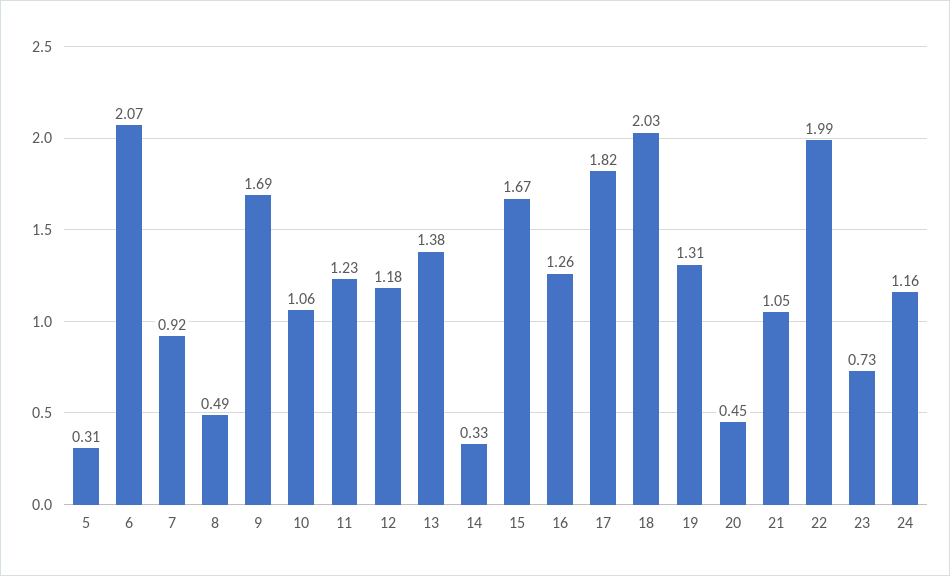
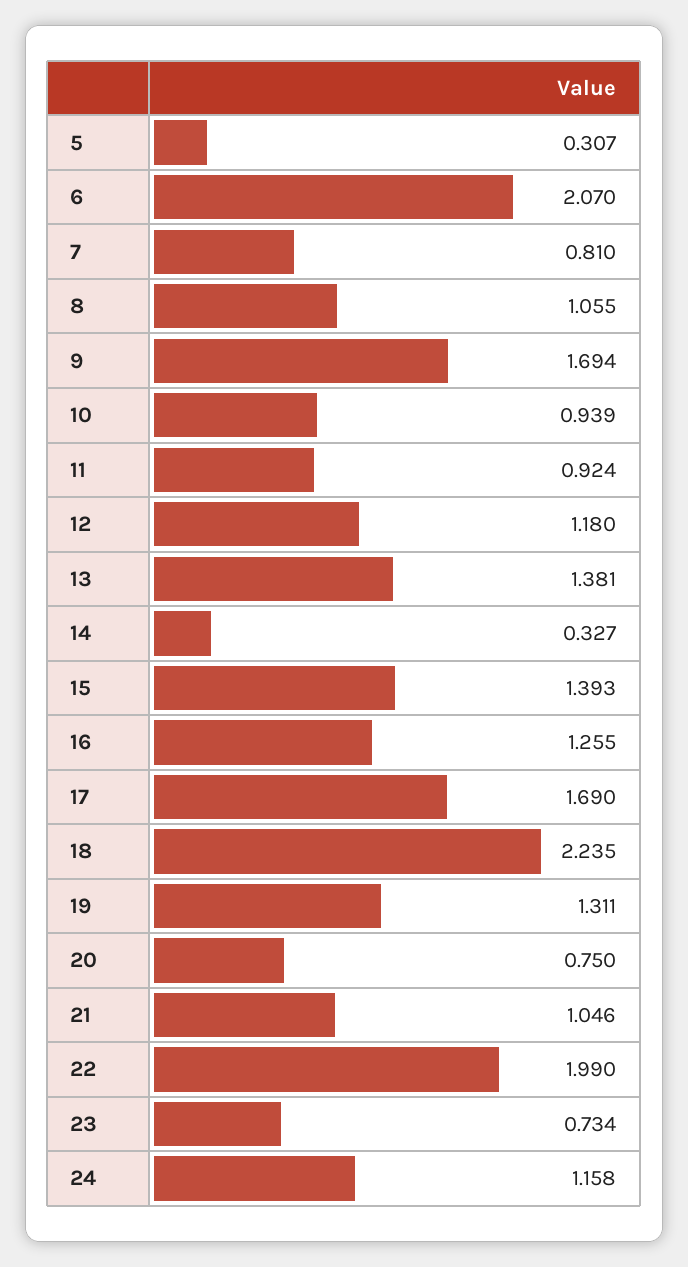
7: 0.92 -> 0.81
8: 0.49 -> 1.055
10: 1.06 -> 0.939
11: 1.23 -> 0.924
15: 1.67 -> 1.393
17: 1.82 -> 1.69
18: 2.03 -> 2.235
20: 0.45 -> 0.75

